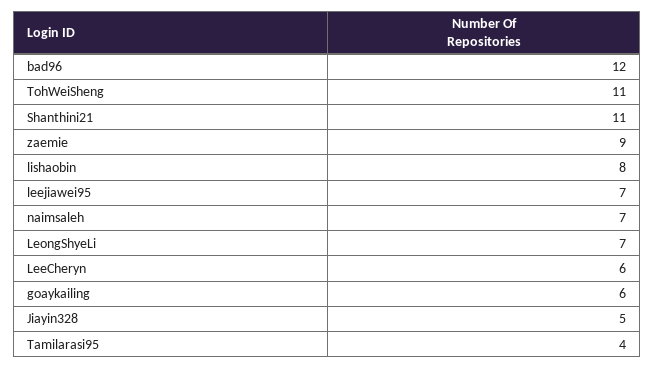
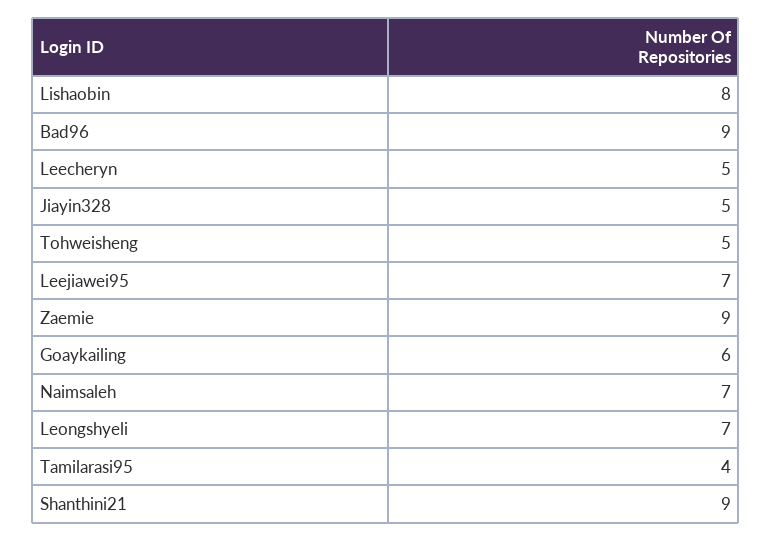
bad96: 12 -> 9
TohWeiSheng: 11 -> 5
Shanthini21: 11 -> 9
LeeCheryn: 6 -> 5

